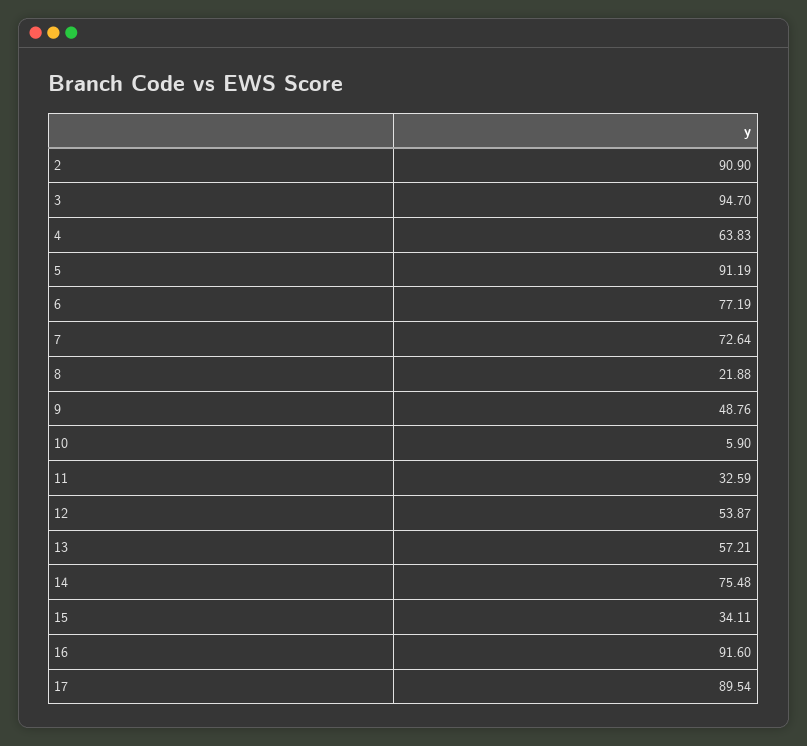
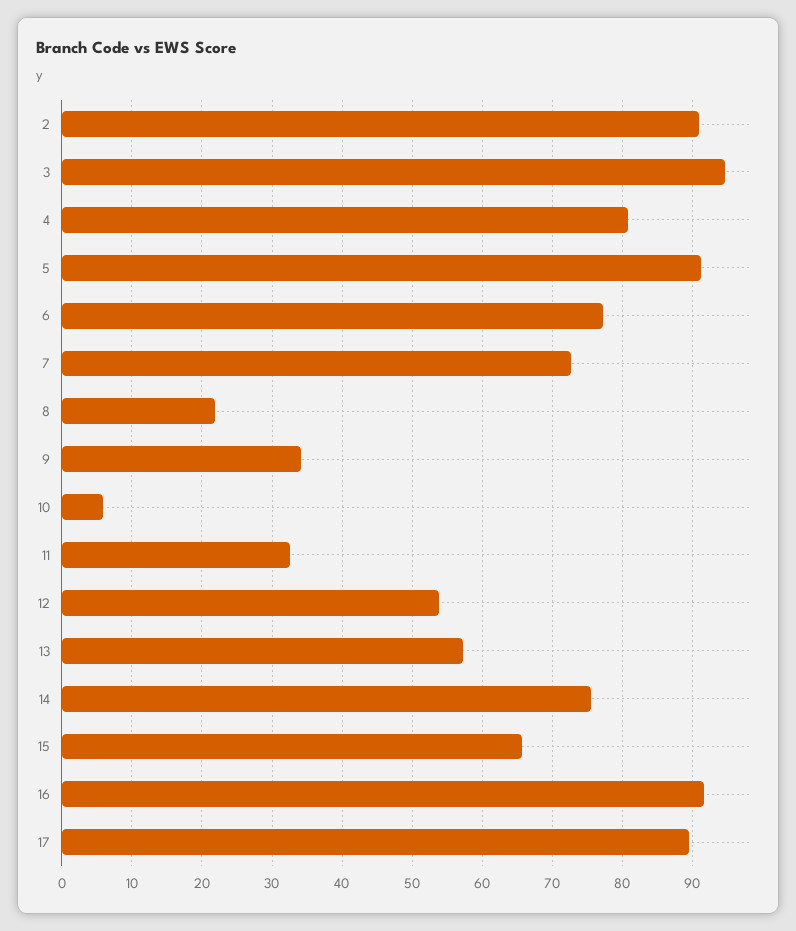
4: 63.83 -> 81
9: 48.76 -> 34
15: 34.11 -> 66

